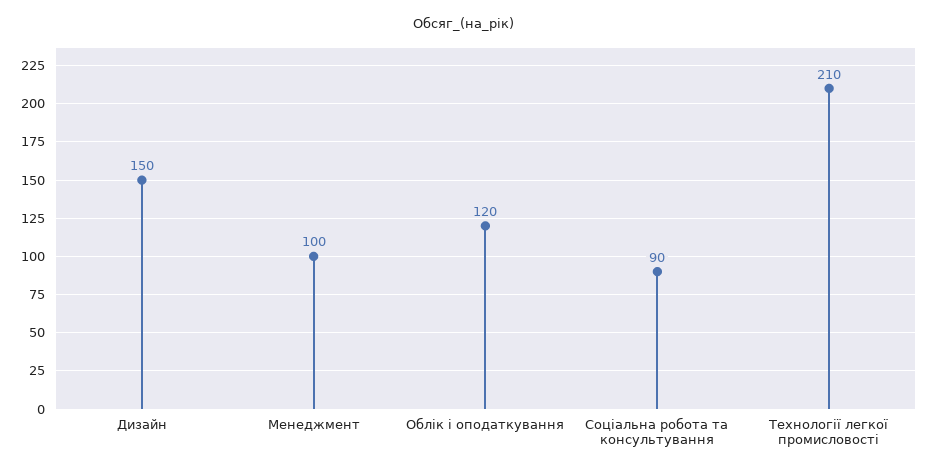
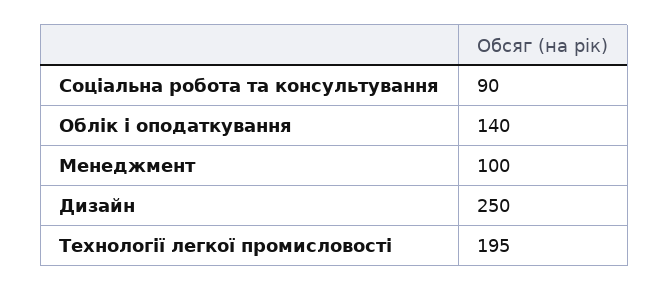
Дизайн: 150 -> 250
Облік і оподаткування: 120 -> 140
Технології легкої промисловості: 210 -> 195

